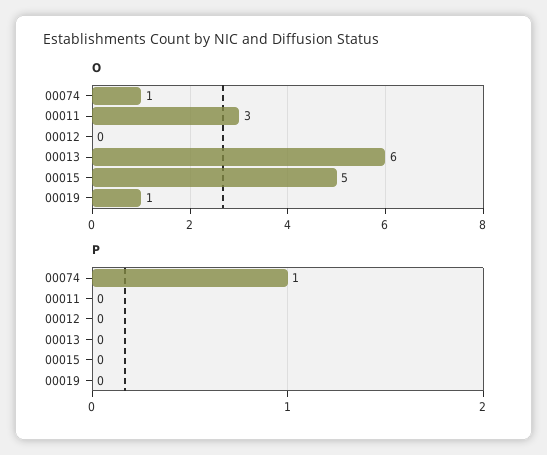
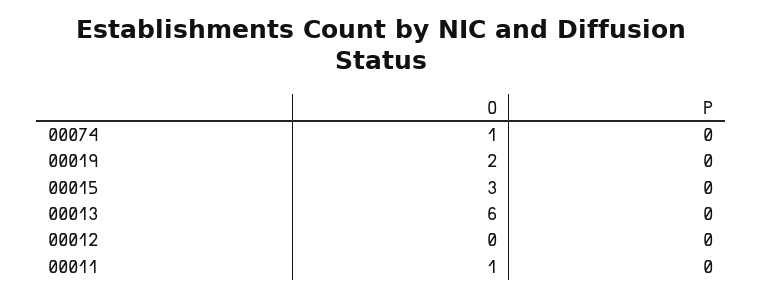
O, 00011: 3 -> 1
O, 00015: 5 -> 3
O, 00019: 1 -> 2
P, 00074: 1 -> 0

